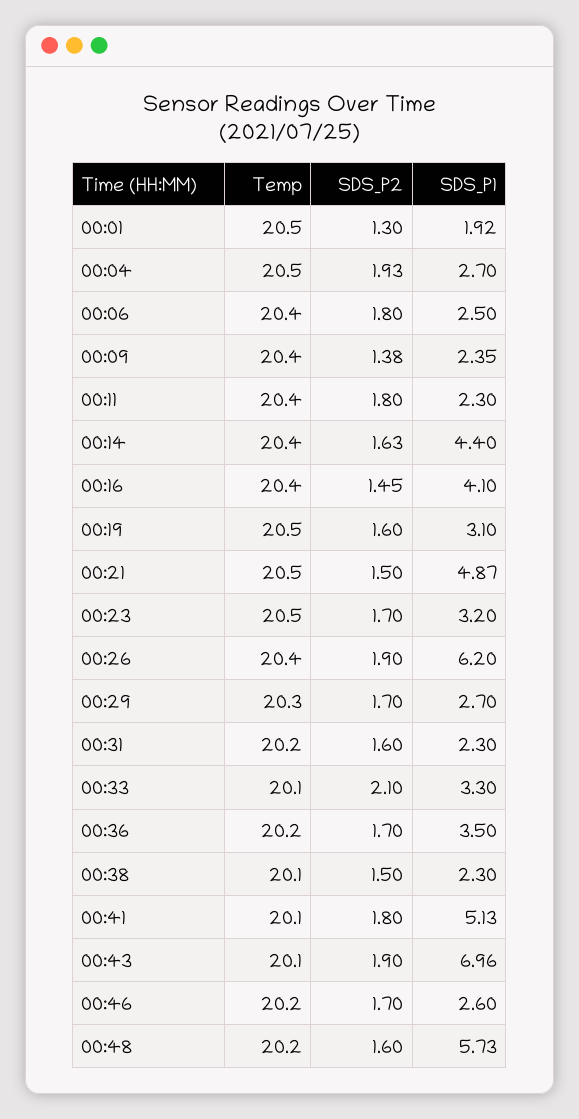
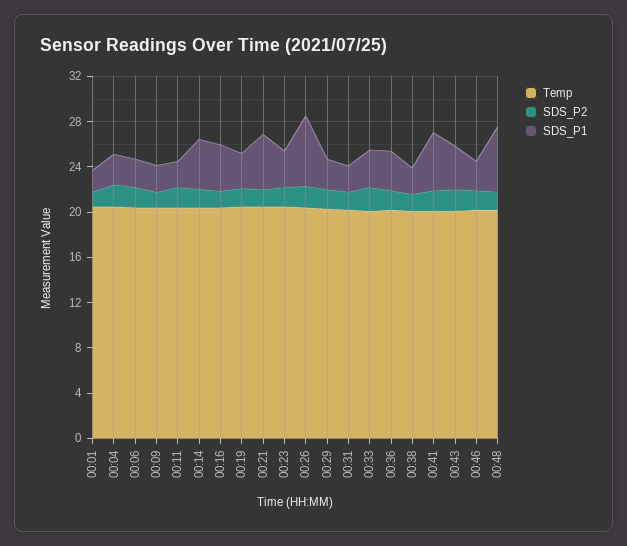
SDS_P1, 00:43: 6.96 -> 4

